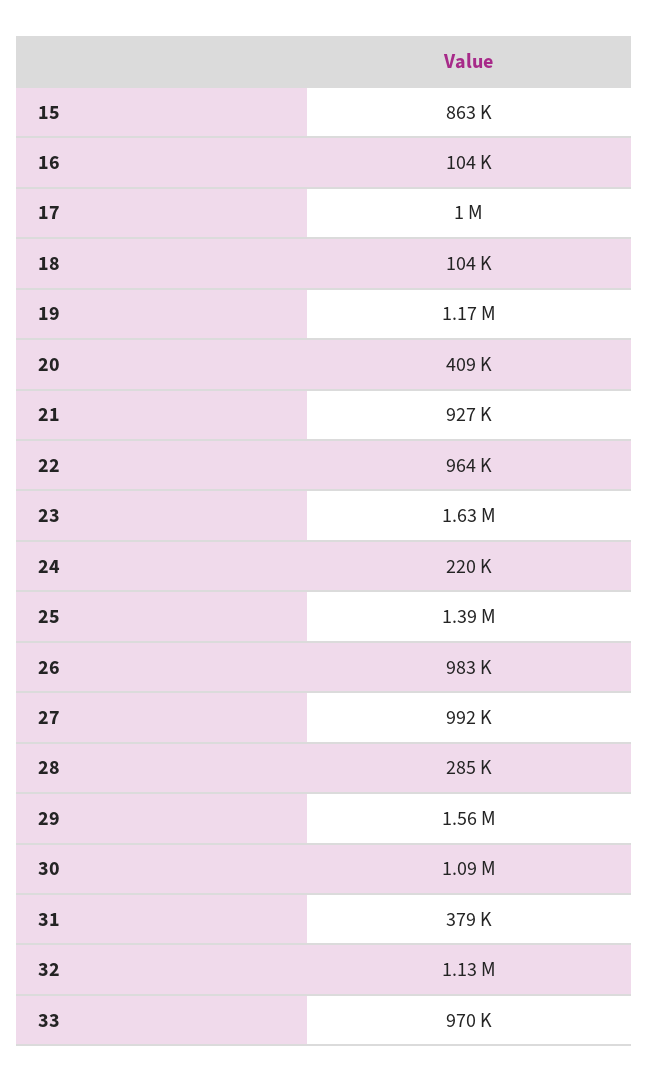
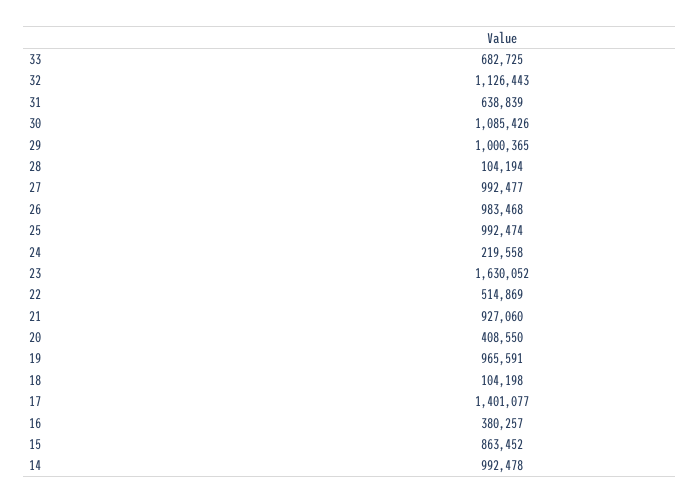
16: 104000 -> 380257
17: 1000000 -> 1401077
19: 1170000 -> 965591
22: 964000 -> 514869
25: 1390000 -> 992474
28: 285000 -> 104194
29: 1560000 -> 1000365
31: 379000 -> 638839
33: 970000 -> 682725
14: none -> 992478

